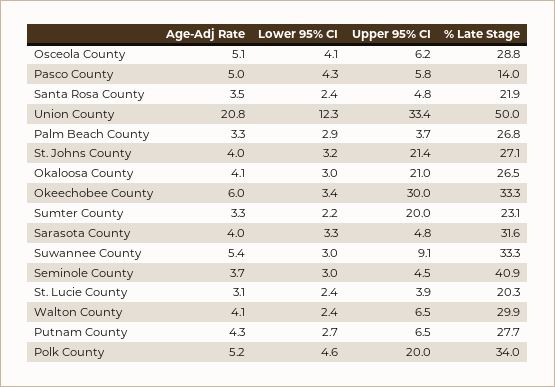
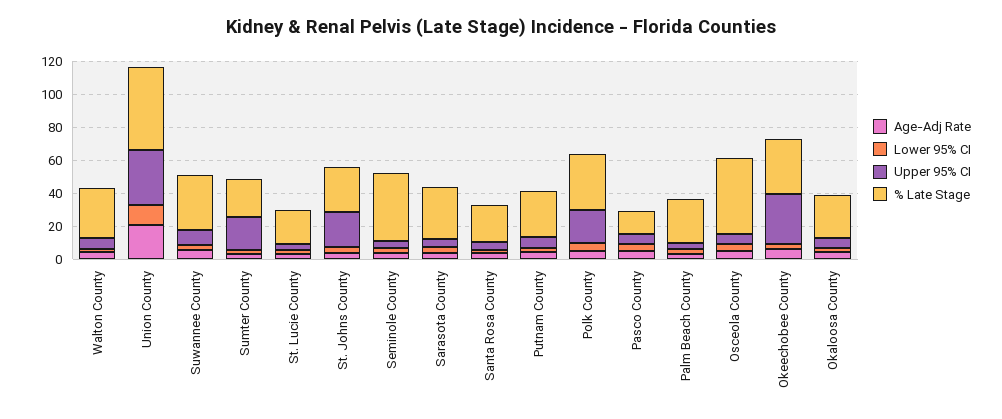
% Late Stage, Osceola County: 28.8 -> 45
Upper 95% CI, Okaloosa County: 21 -> 5

